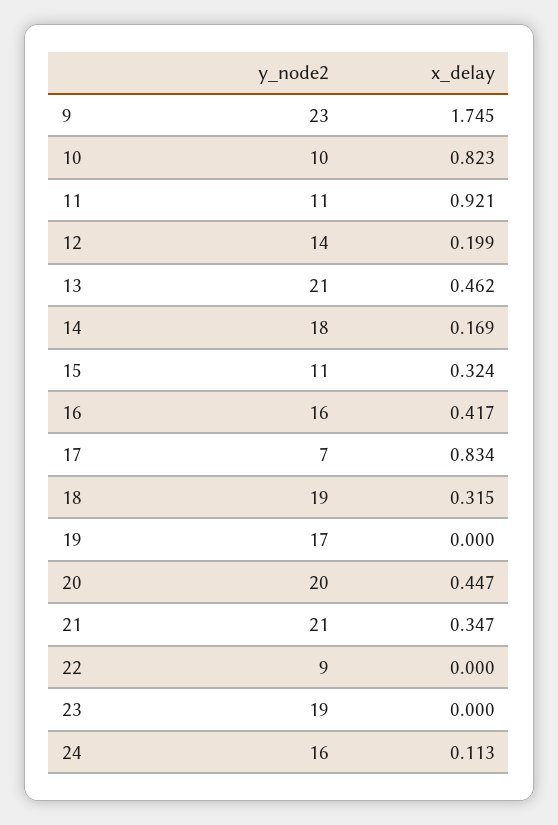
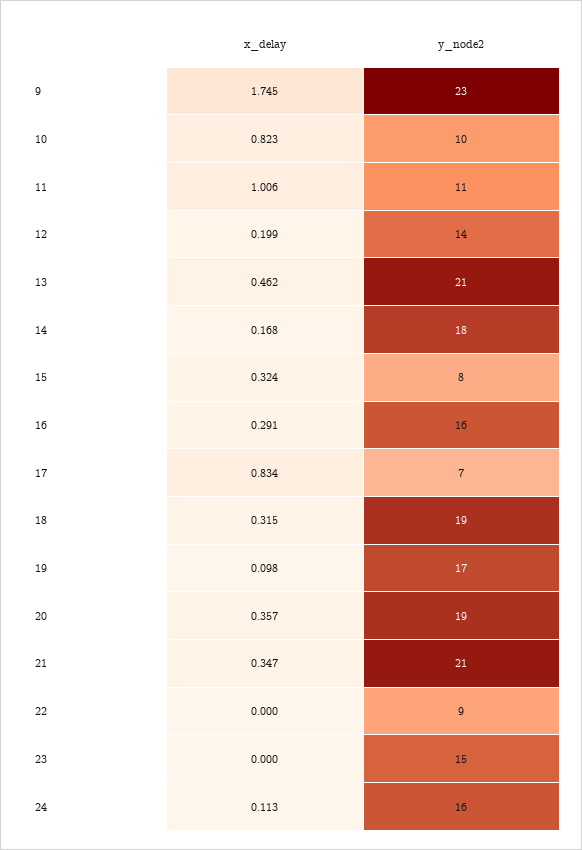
x_delay, 11: 0.921 -> 1.006
x_delay, 14: 0.169 -> 0.168
y_node2, 15: 11 -> 8
x_delay, 16: 0.417 -> 0.291
x_delay, 19: 0 -> 0.098
y_node2, 20: 20 -> 19
x_delay, 20: 0.447 -> 0.357
y_node2, 23: 19 -> 15

